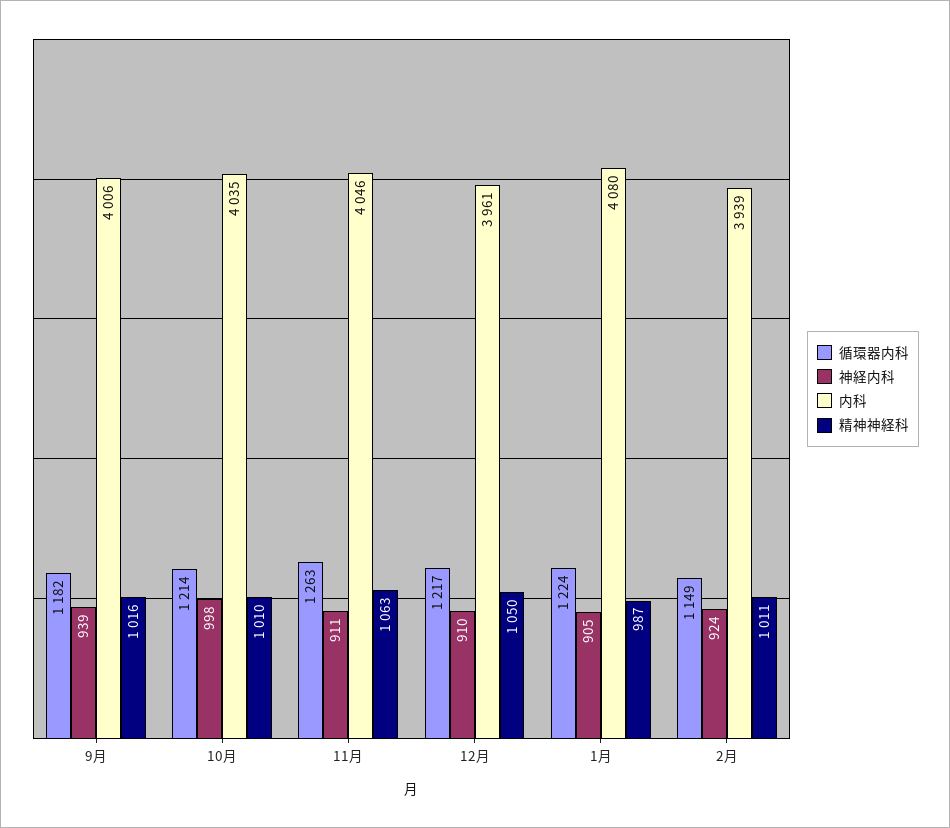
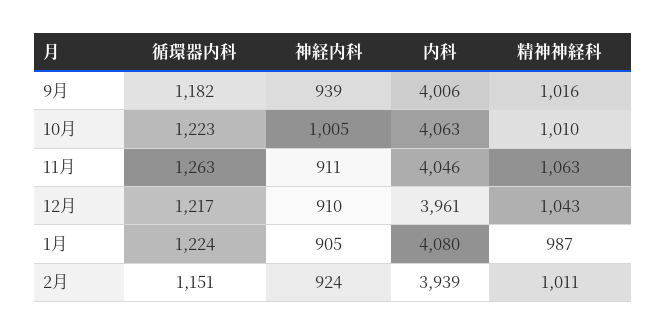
循環器内科, 10月: 1214 -> 1223
神経内科, 10月: 998 -> 1005
内科, 10月: 4035 -> 4063
精神神経科, 12月: 1050 -> 1043
循環器内科, 2月: 1149 -> 1151

